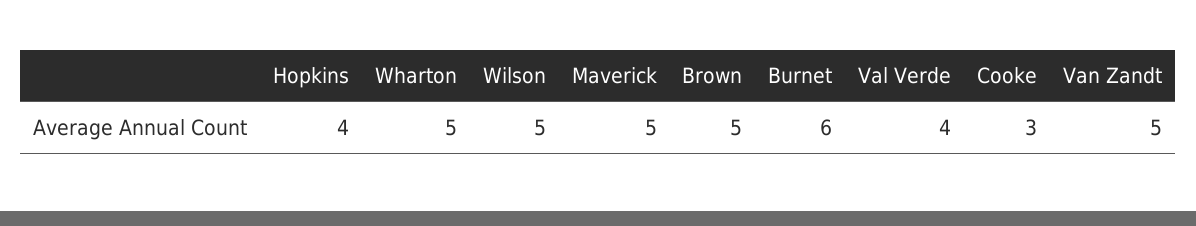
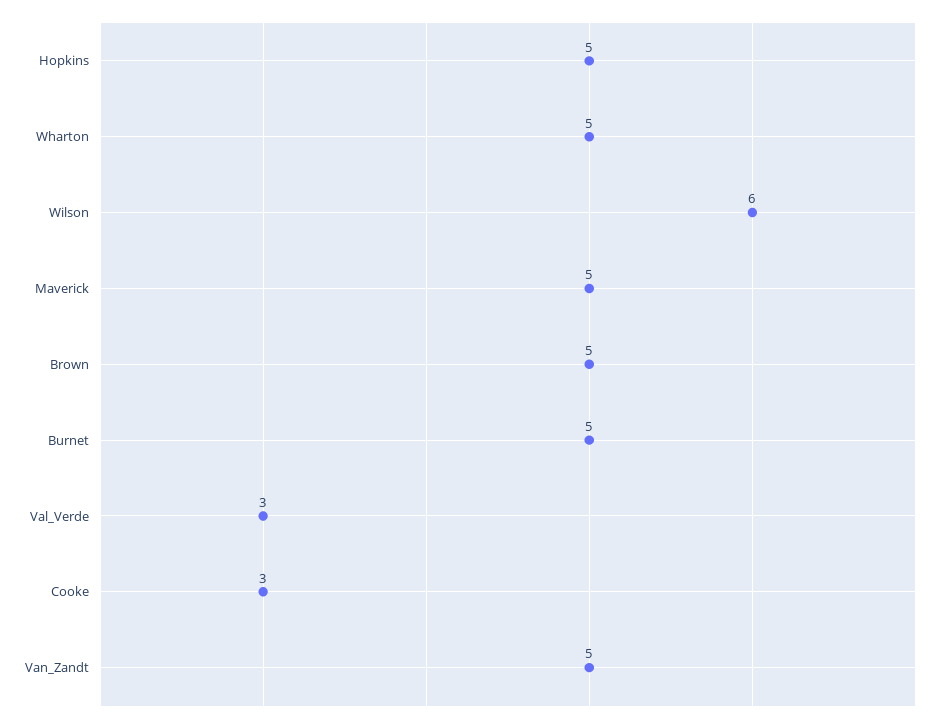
Hopkins: 4 -> 5
Wilson: 5 -> 6
Burnet: 6 -> 5
Val Verde: 4 -> 3

